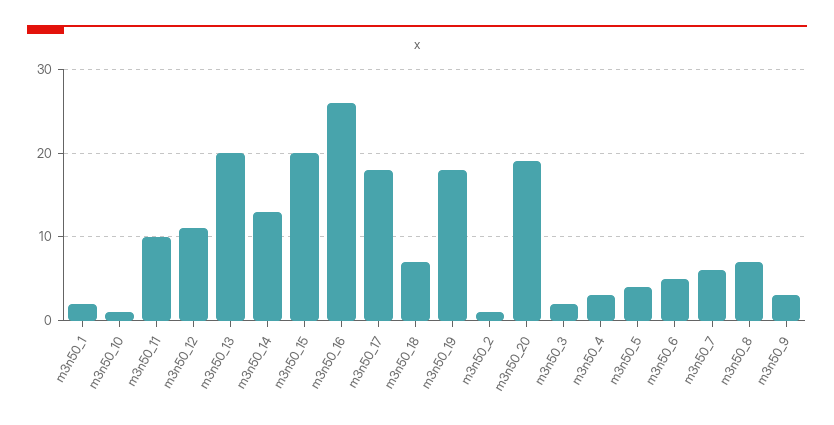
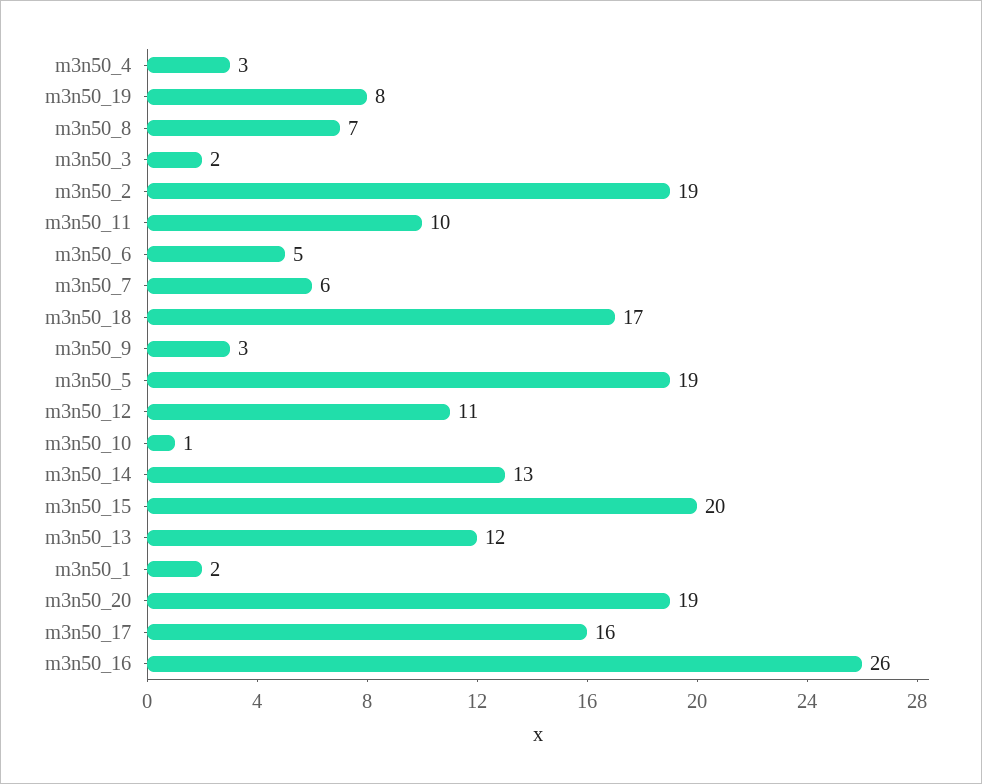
m3n50_13: 20 -> 12
m3n50_17: 18 -> 16
m3n50_18: 7 -> 17
m3n50_19: 18 -> 8
m3n50_2: 1 -> 19
m3n50_5: 4 -> 19

